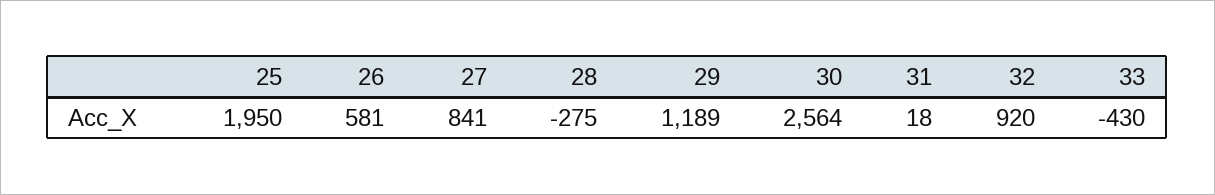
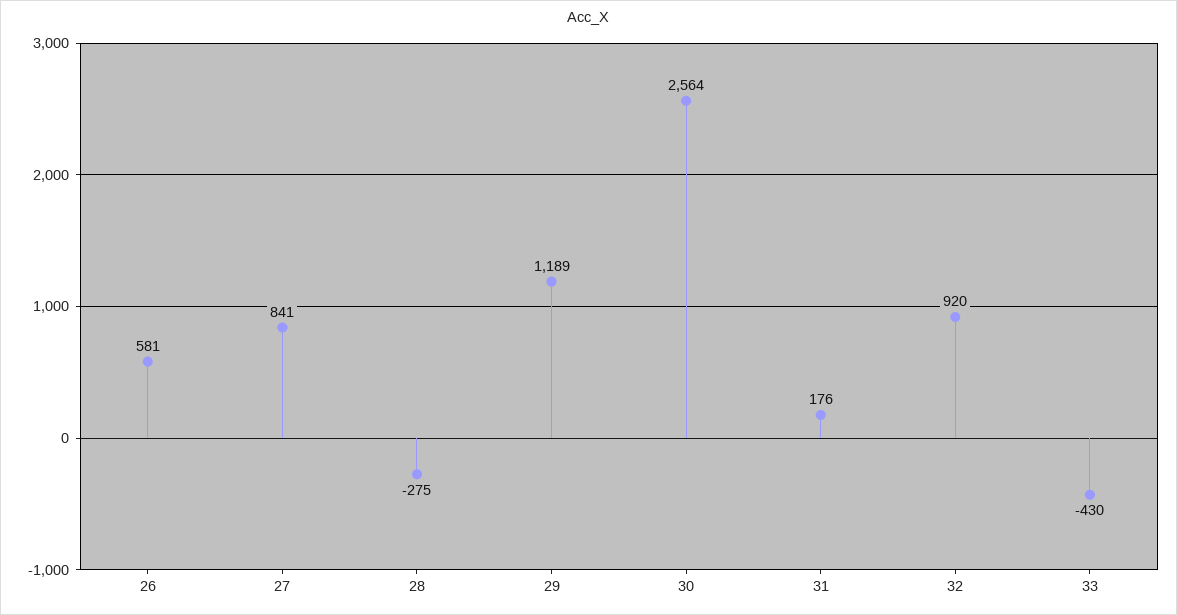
25: 1950 -> none
31: 18 -> 176

